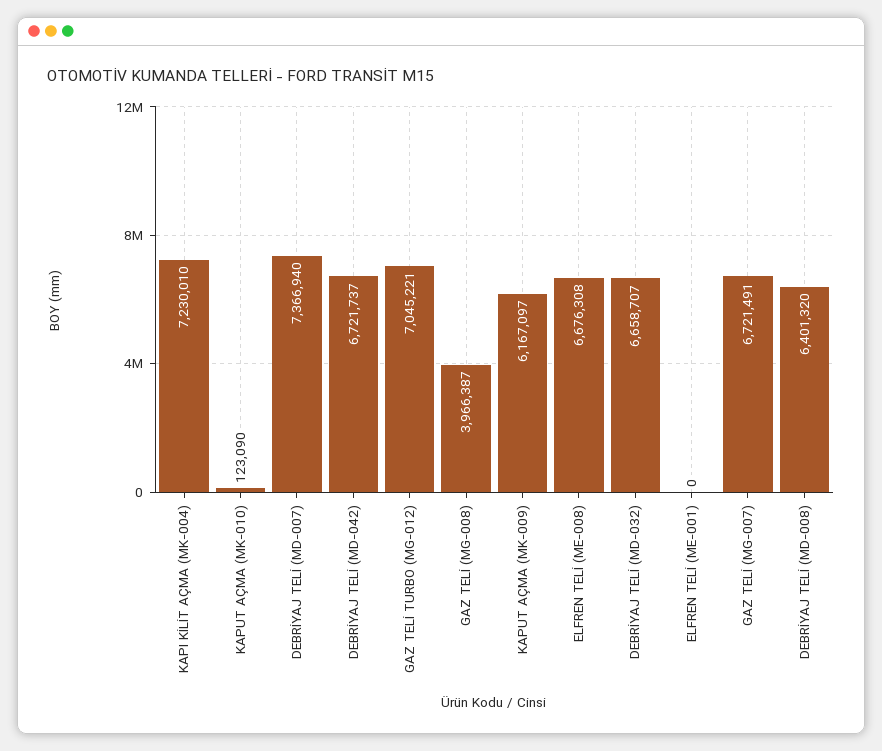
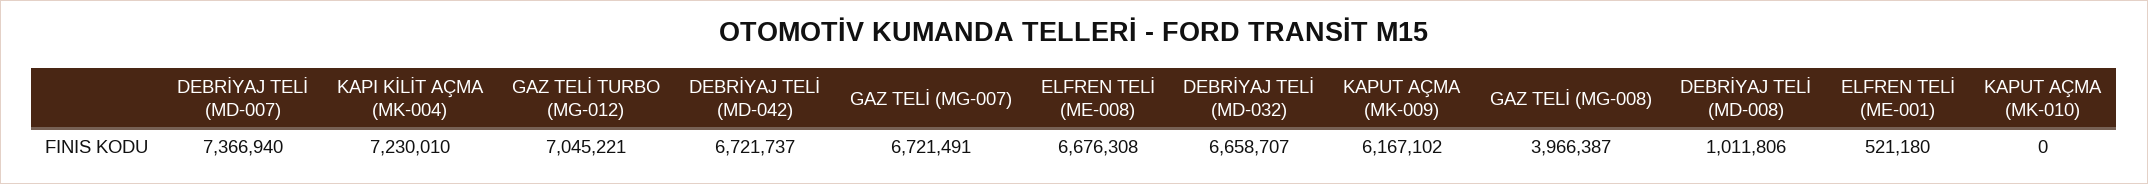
KAPUT AÇMA (MK-010): 123090 -> 0
KAPUT AÇMA (MK-009): 6167097 -> 6167102
ELFREN TELİ (ME-001): 0 -> 521180
DEBRİYAJ TELİ (MD-008): 6401320 -> 1011806

